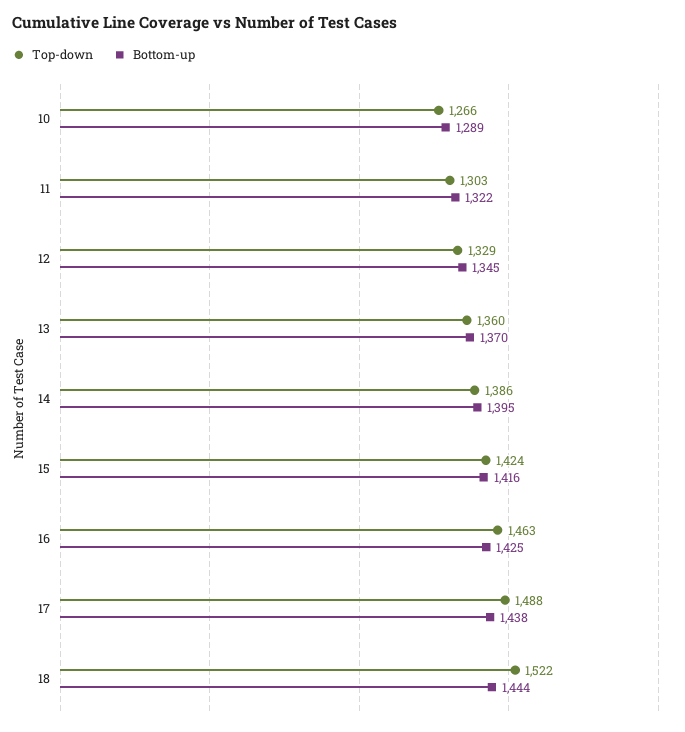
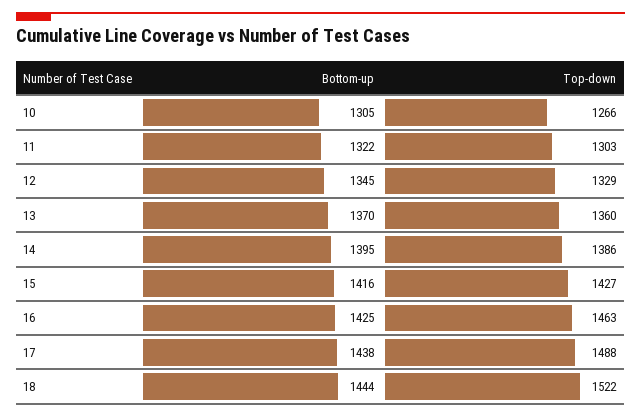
Bottom-up, 10: 1289 -> 1305
Top-down, 15: 1424 -> 1427

